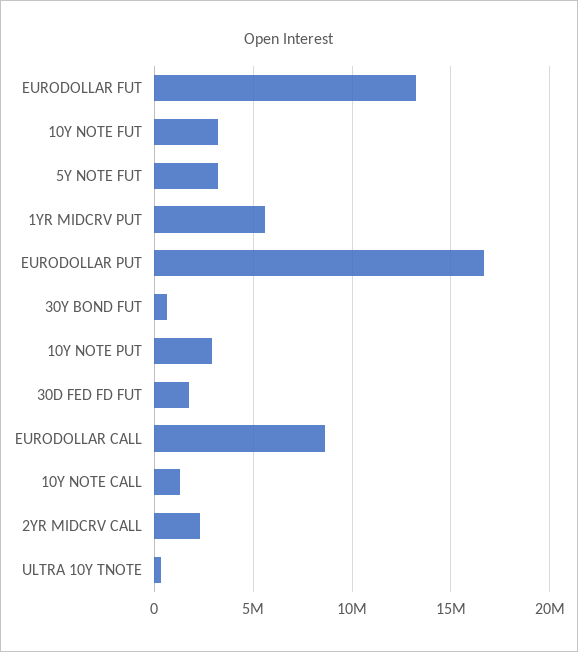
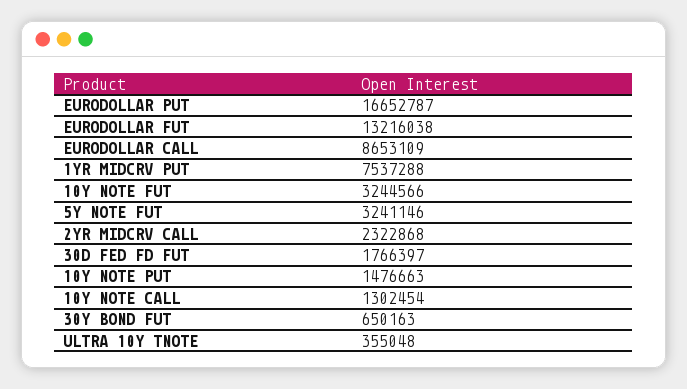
1YR MIDCRV PUT: 5500000 -> 7537288
10Y NOTE PUT: 3000000 -> 1476663

